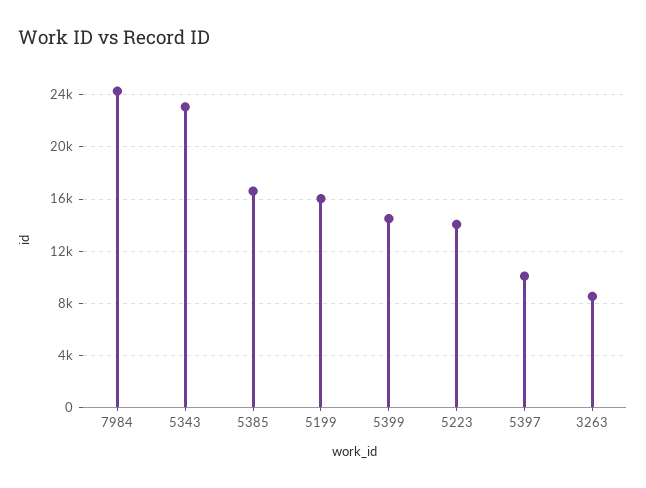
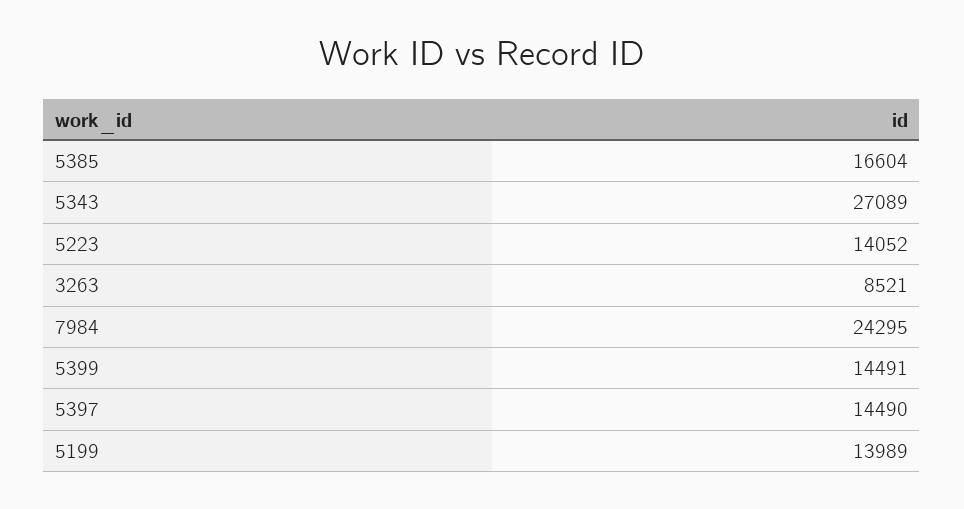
5343: 23000 -> 27089
5199: 16000 -> 13989
5397: 10000 -> 14490

